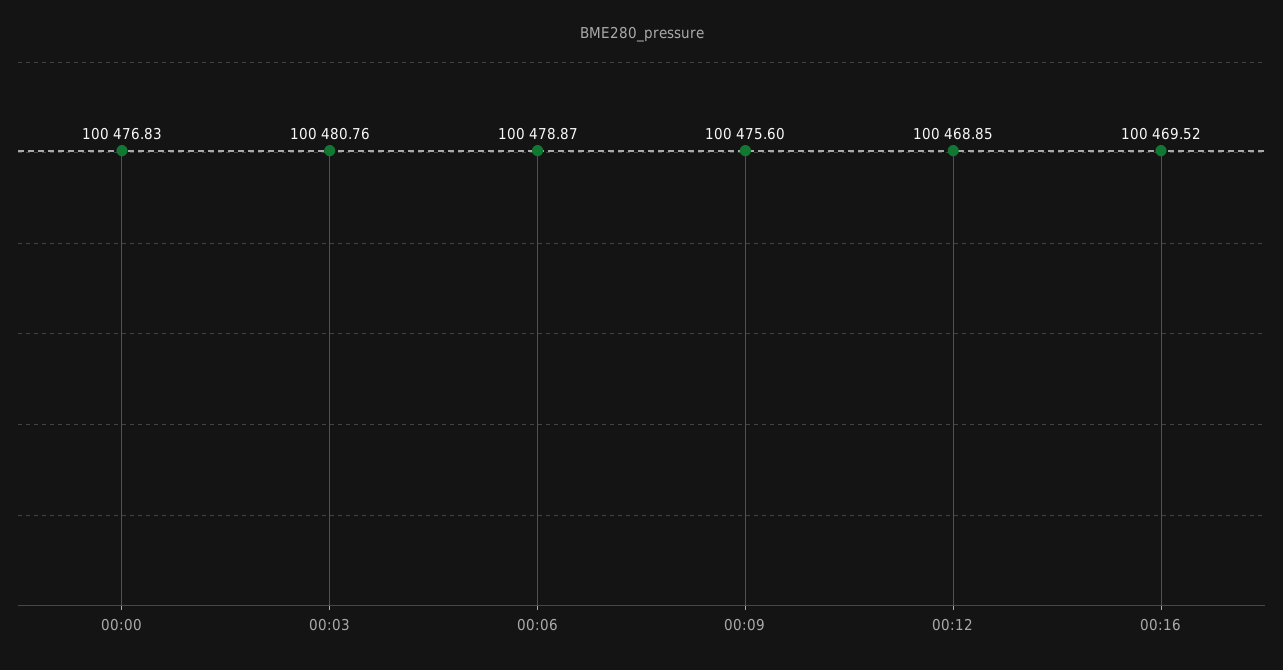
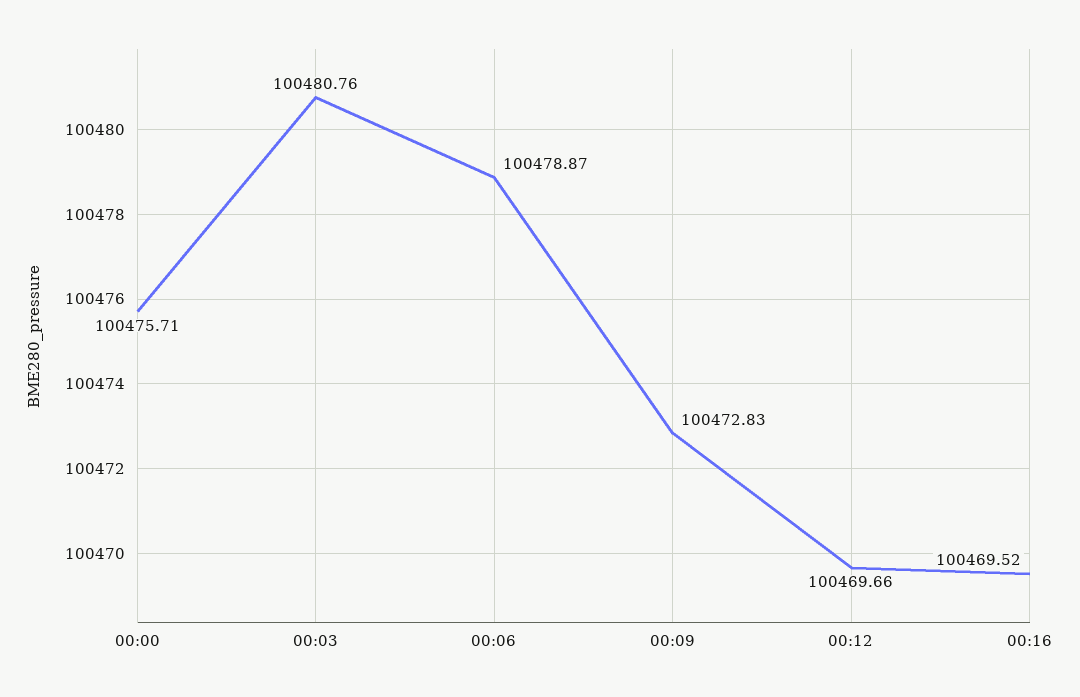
00:00: 100476.83 -> 100475.71
00:09: 100475.6 -> 100472.83
00:12: 100468.85 -> 100469.66

